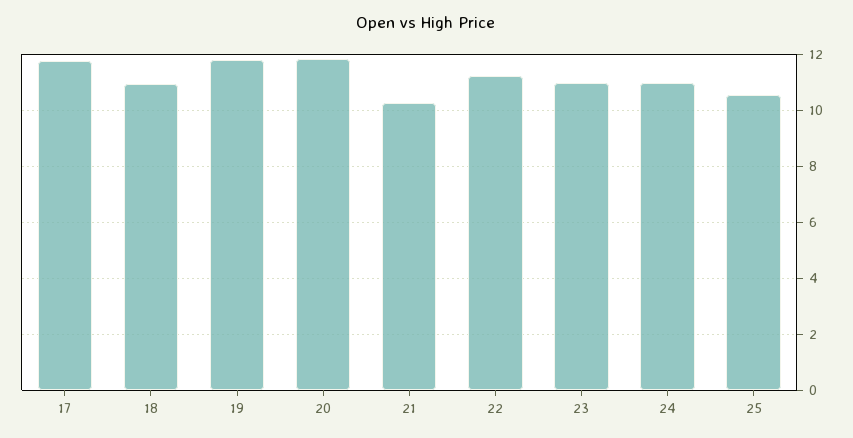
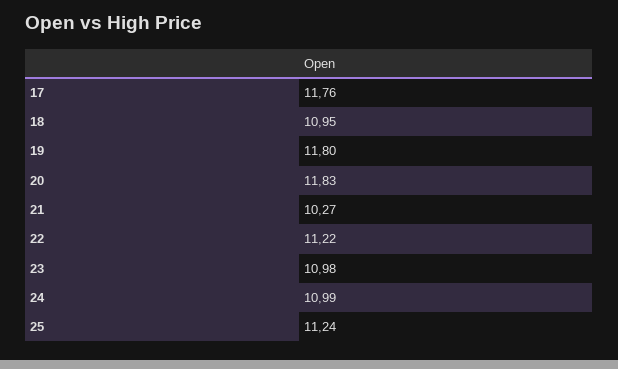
25: 10.5 -> 11.24

